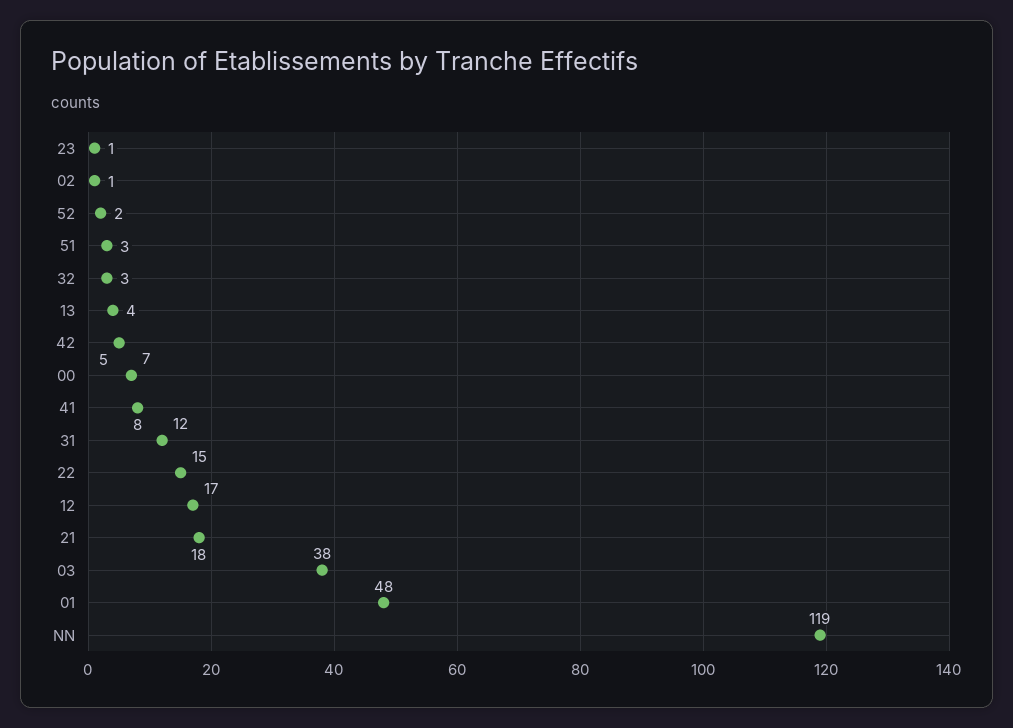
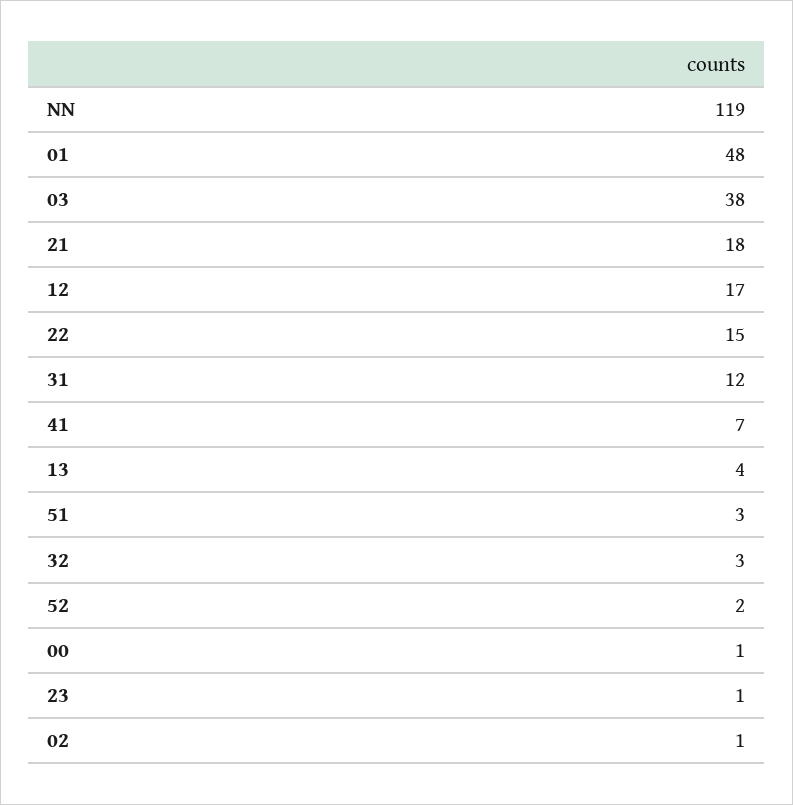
42: 5 -> none
00: 7 -> 1
41: 8 -> 7

